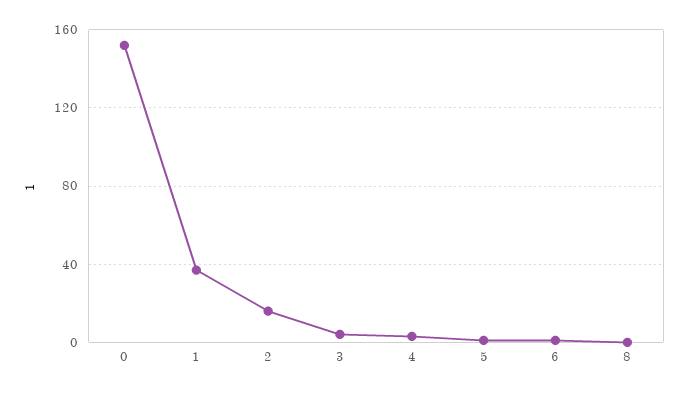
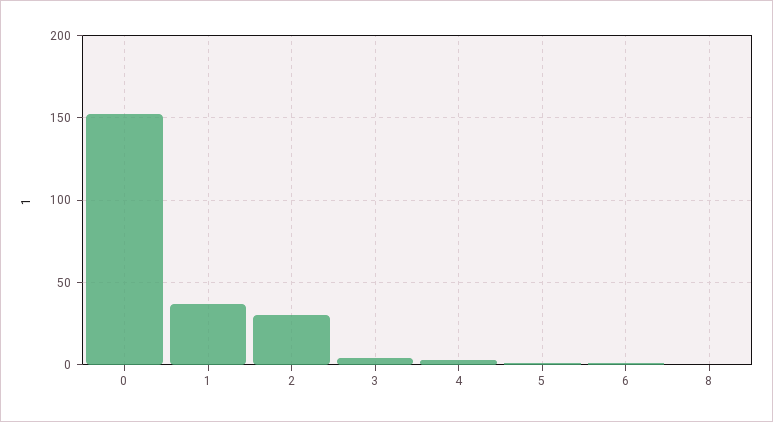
2: 15 -> 30

